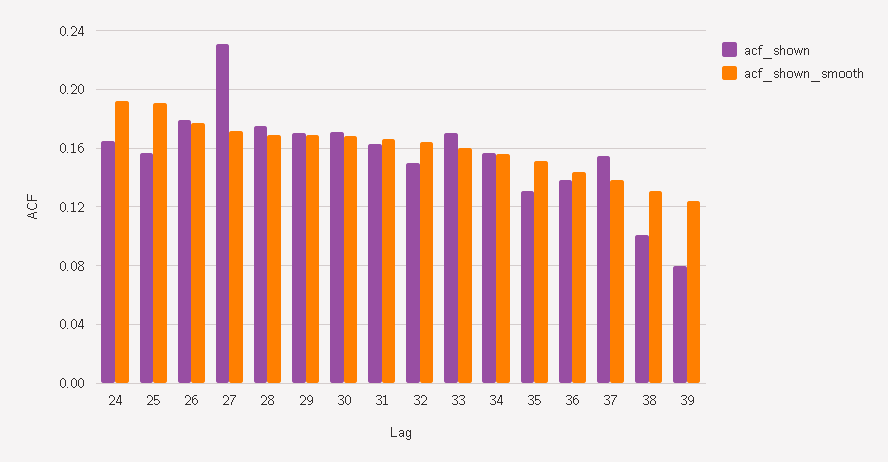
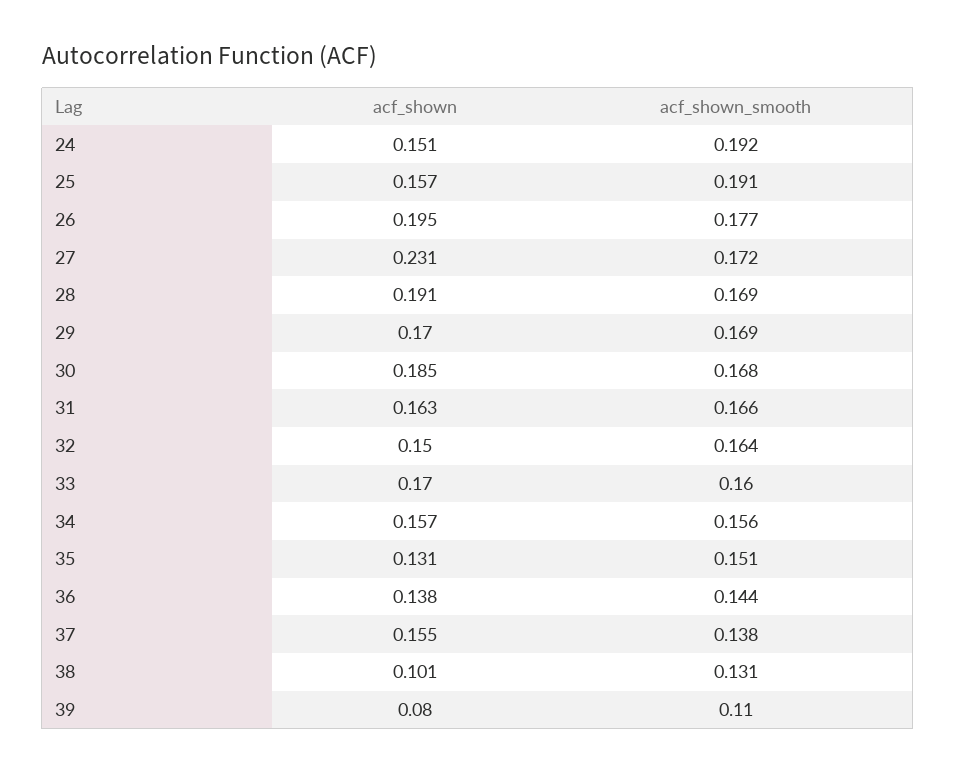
acf_shown, 24: 0.165 -> 0.151
acf_shown, 26: 0.18 -> 0.195
acf_shown, 28: 0.175 -> 0.191
acf_shown, 30: 0.17 -> 0.185
acf_shown_smooth, 39: 0.125 -> 0.11

